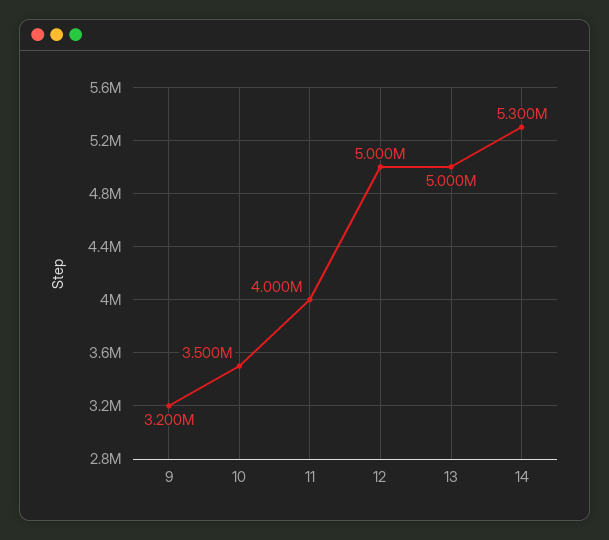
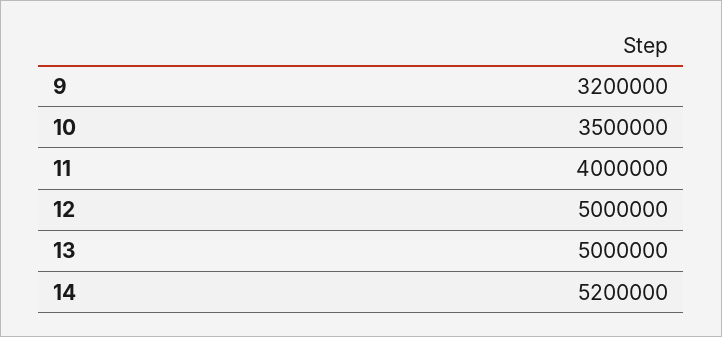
14: 5300000 -> 5200000

